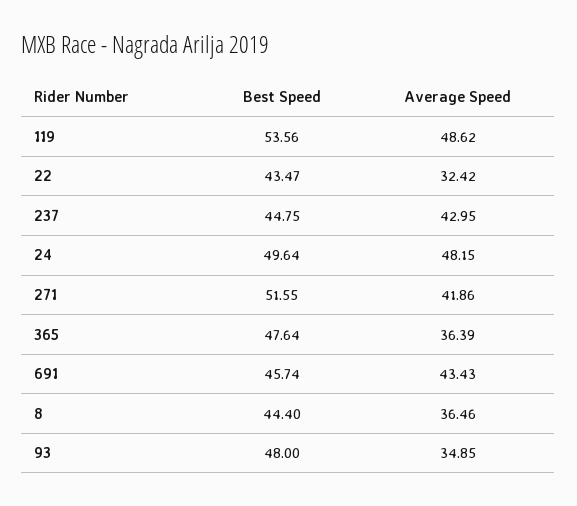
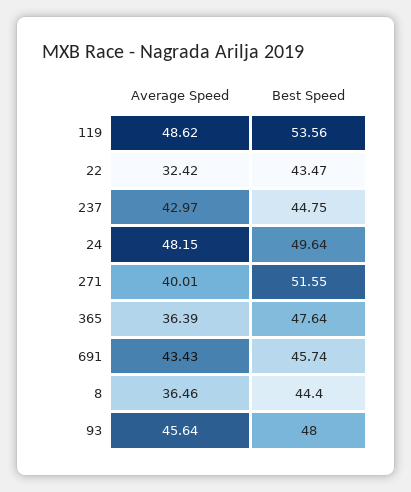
Average Speed, 237: 42.95 -> 42.97
Average Speed, 271: 41.86 -> 40.01
Average Speed, 93: 34.85 -> 45.64

